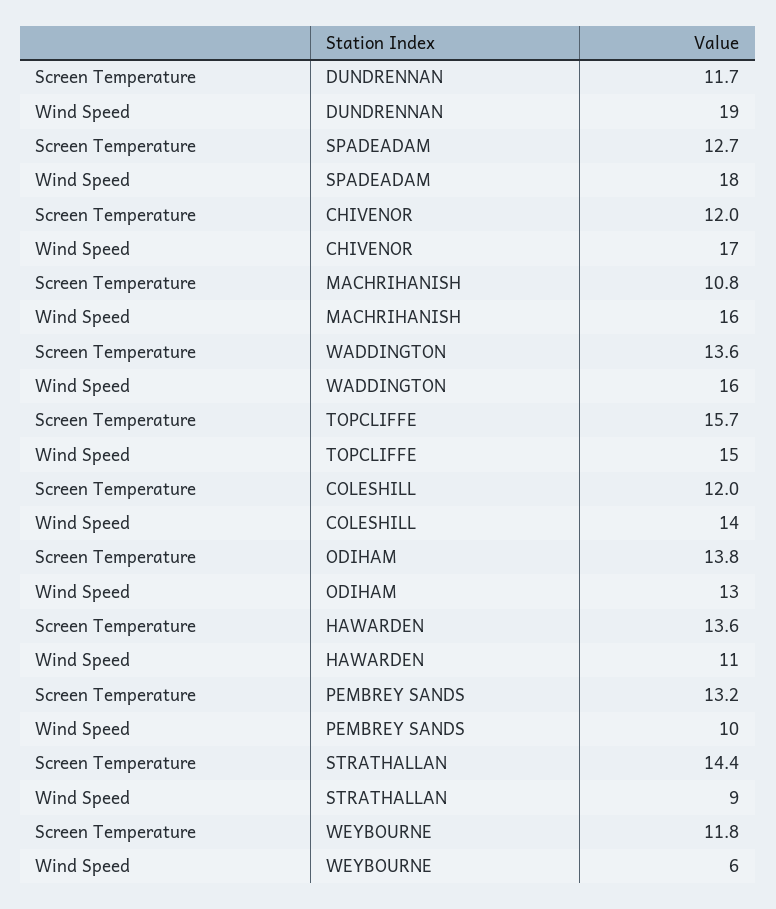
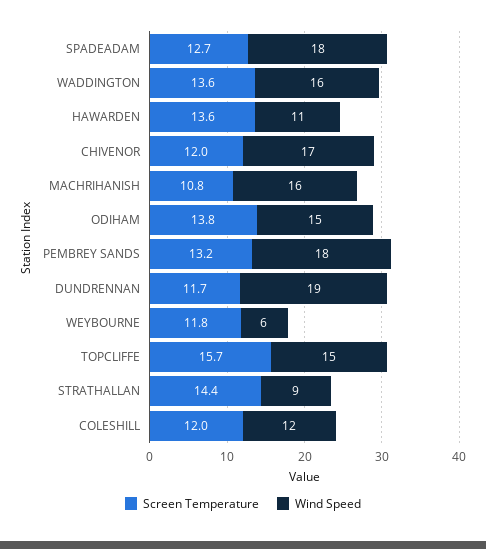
Wind Speed, COLESHILL: 14 -> 12
Wind Speed, ODIHAM: 13 -> 15
Wind Speed, PEMBREY SANDS: 10 -> 18

